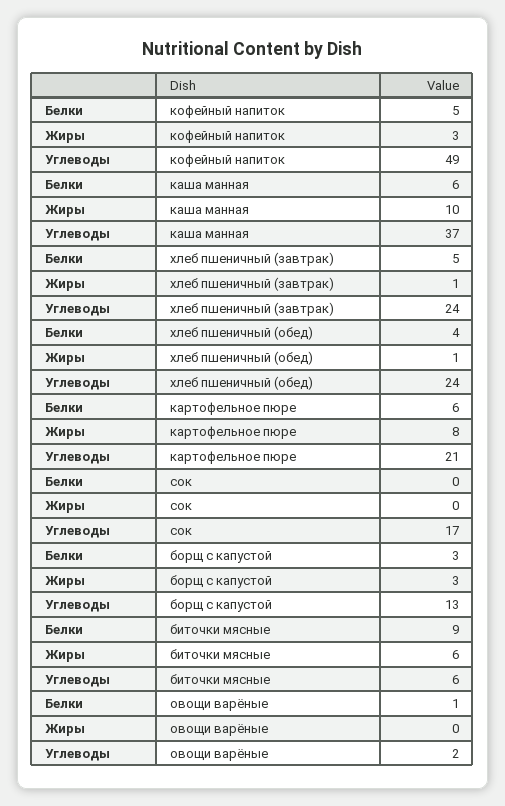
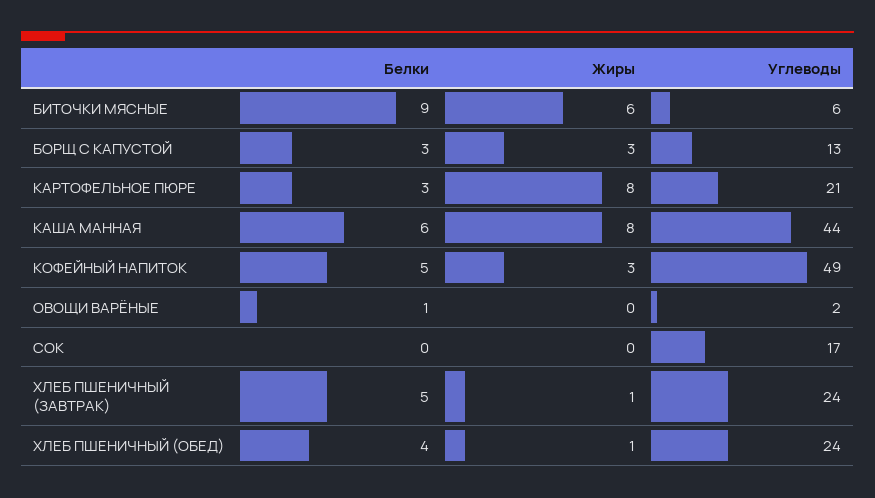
Жиры, каша манная: 10 -> 8
Углеводы, каша манная: 37 -> 44
Белки, картофельное пюре: 6 -> 3

